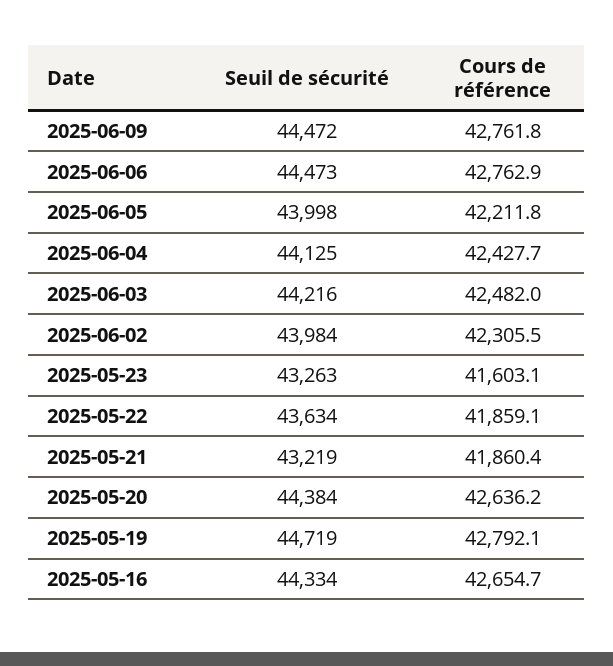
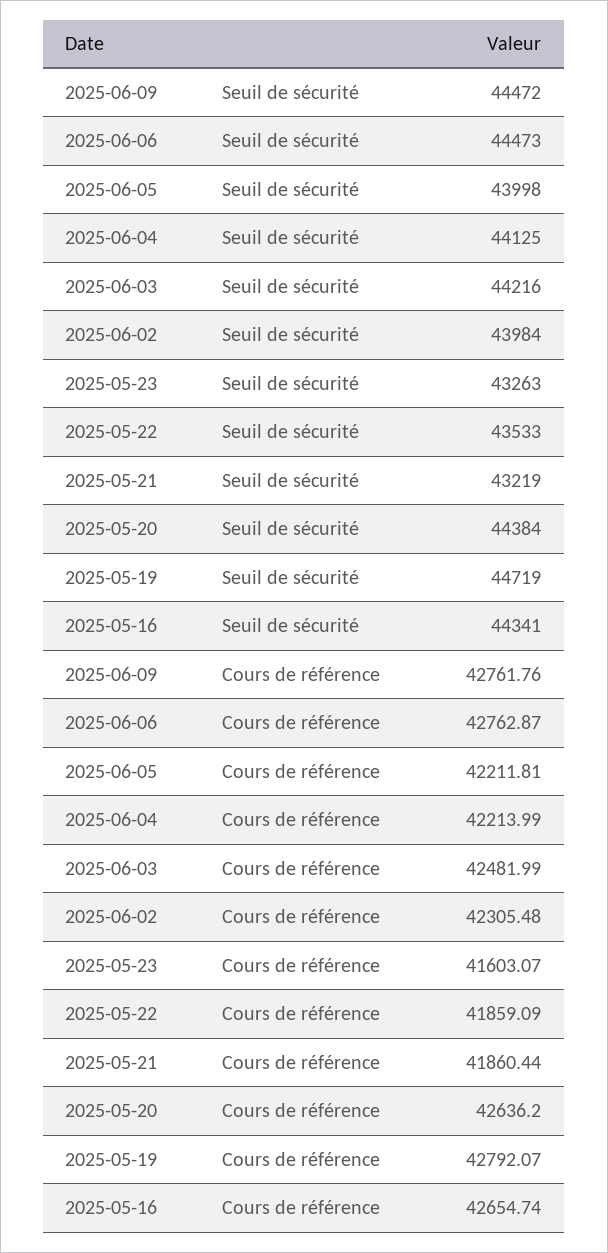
Cours de référence, 2025-06-04: 42427.7 -> 42213.99
Seuil de sécurité, 2025-05-22: 43634 -> 43533
Seuil de sécurité, 2025-05-16: 44334 -> 44341

